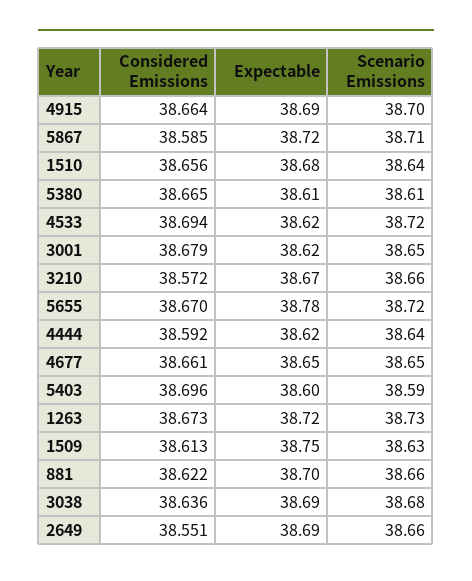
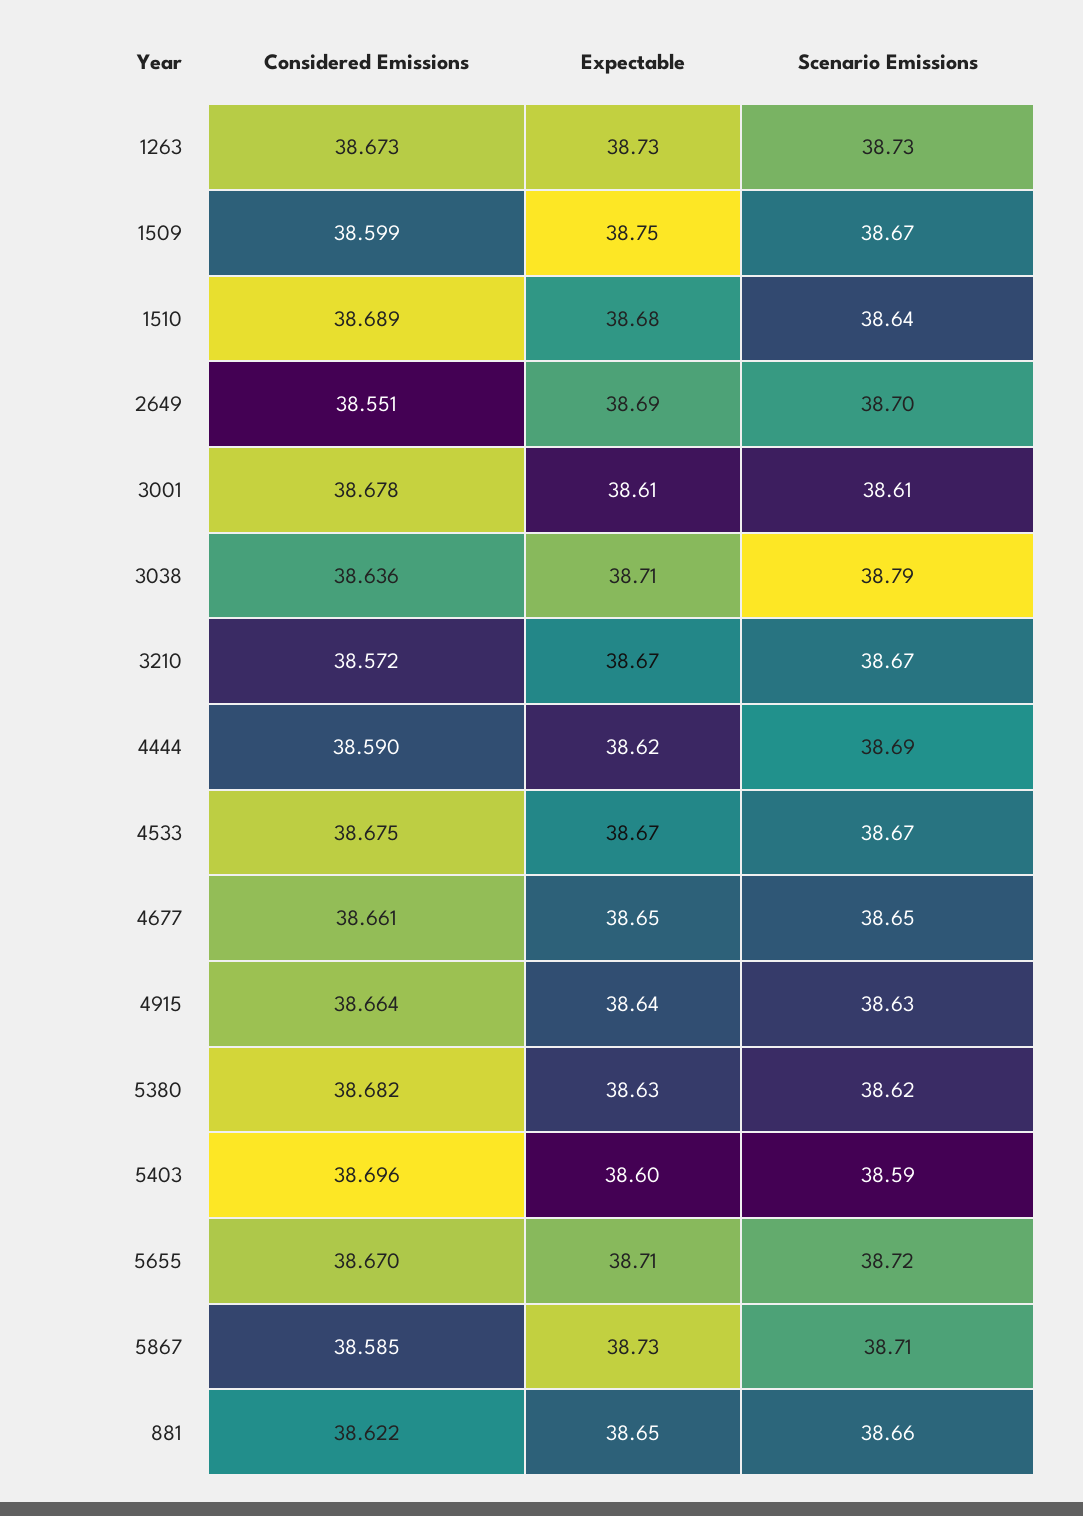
Expectable, 4915: 38.69 -> 38.64
Scenario Emissions, 4915: 38.7 -> 38.63
Expectable, 5867: 38.72 -> 38.73
Considered Emissions, 1510: 38.656 -> 38.689
Considered Emissions, 5380: 38.665 -> 38.682
Expectable, 5380: 38.61 -> 38.63
Scenario Emissions, 5380: 38.61 -> 38.62
Considered Emissions, 4533: 38.694 -> 38.675
Expectable, 4533: 38.62 -> 38.67
Scenario Emissions, 4533: 38.72 -> 38.67
Considered Emissions, 3001: 38.679 -> 38.678
Expectable, 3001: 38.62 -> 38.61
Scenario Emissions, 3001: 38.65 -> 38.61
Scenario Emissions, 3210: 38.66 -> 38.67
Expectable, 5655: 38.78 -> 38.71
Considered Emissions, 4444: 38.592 -> 38.59
Scenario Emissions, 4444: 38.64 -> 38.69
Expectable, 1263: 38.72 -> 38.73
Considered Emissions, 1509: 38.613 -> 38.599
Scenario Emissions, 1509: 38.63 -> 38.67
Expectable, 881: 38.7 -> 38.65
Expectable, 3038: 38.69 -> 38.71
Scenario Emissions, 3038: 38.68 -> 38.79
Scenario Emissions, 2649: 38.66 -> 38.7

